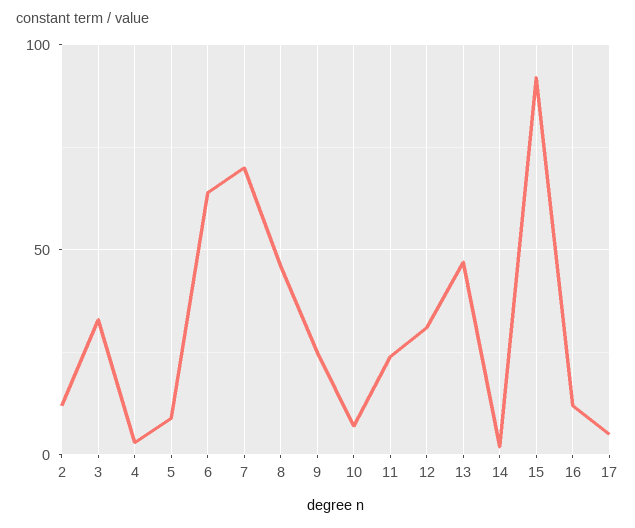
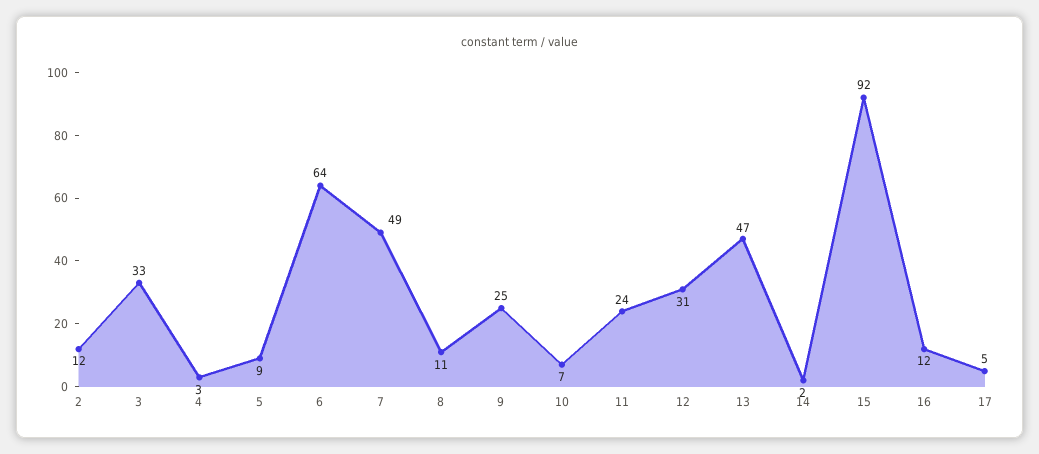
7: 70 -> 49
8: 45 -> 11

